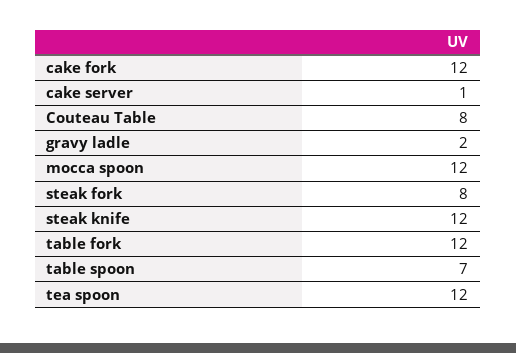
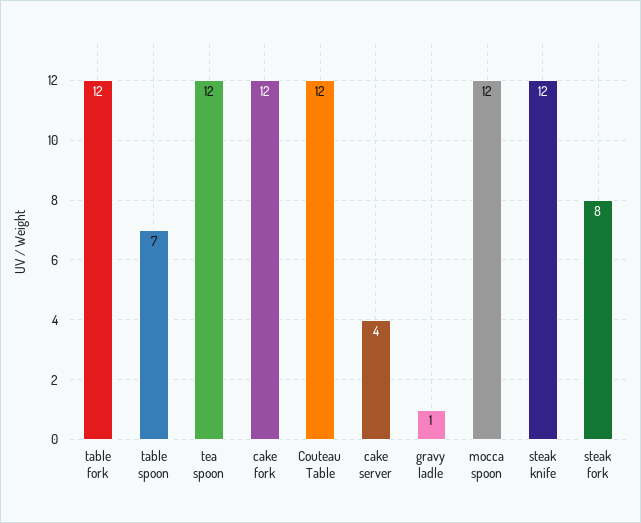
cake server: 1 -> 4
Couteau Table: 8 -> 12
gravy ladle: 2 -> 1

